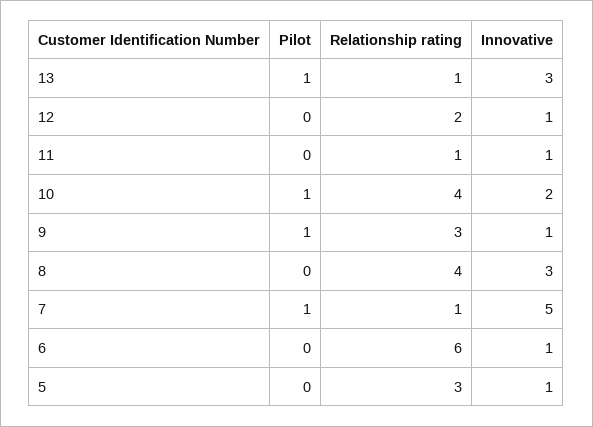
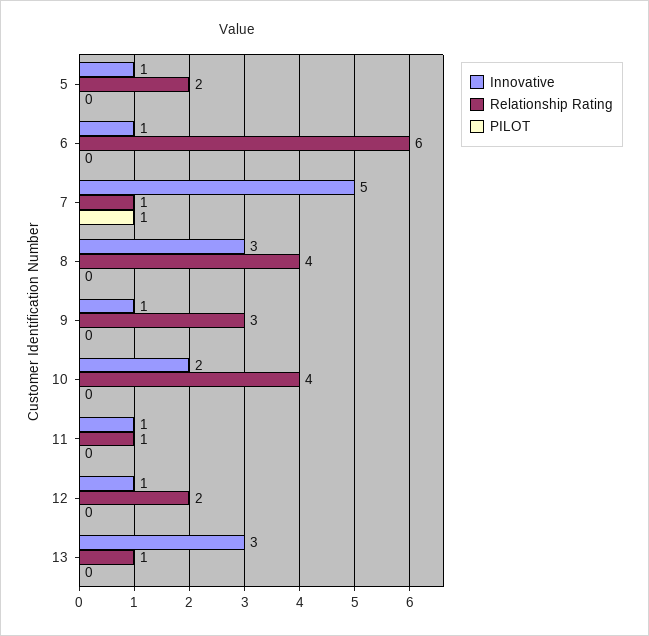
Pilot, 13: 1 -> 0
Pilot, 10: 1 -> 0
Pilot, 9: 1 -> 0
Relationship rating, 5: 3 -> 2

